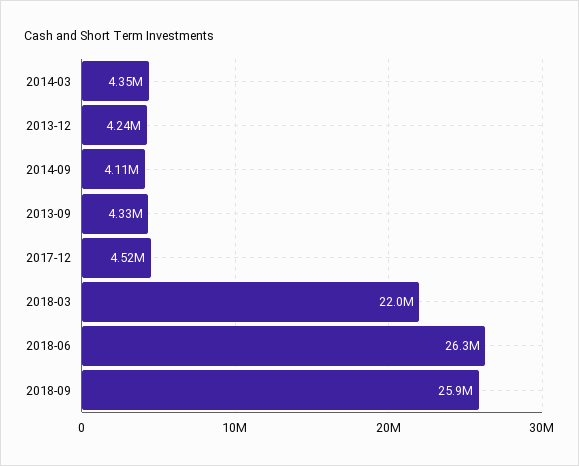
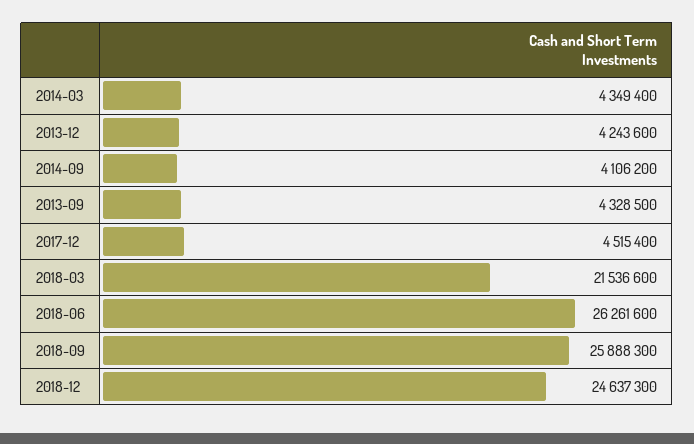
2018-03: 22000000 -> 21536600
2018-12: none -> 24637300

